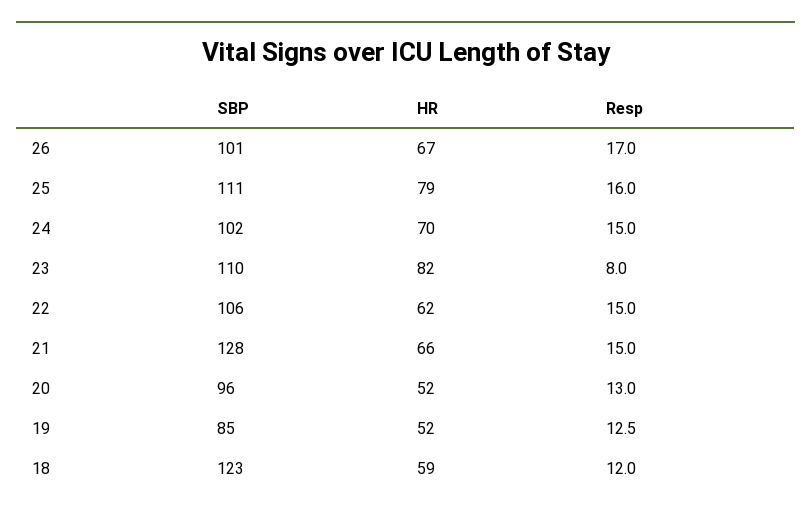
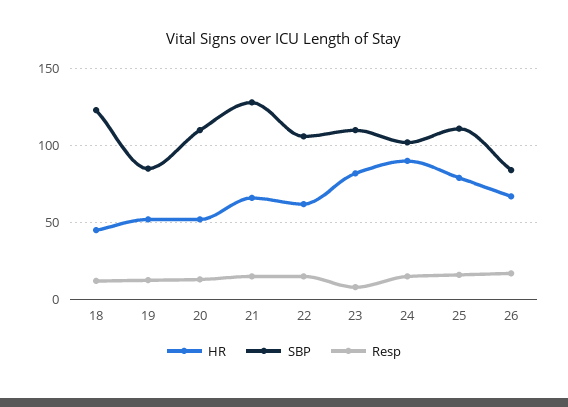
SBP, 26: 101 -> 85
HR, 24: 70 -> 90
SBP, 20: 96 -> 110
HR, 18: 59 -> 45

